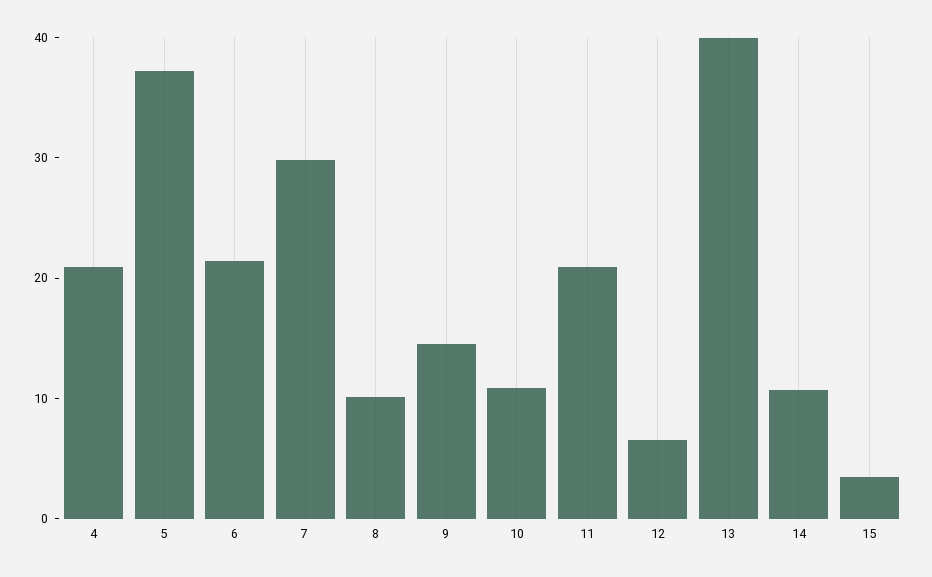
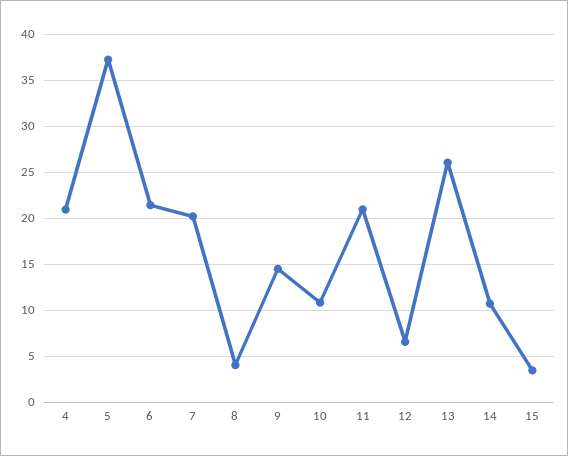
7: 30 -> 20
8: 10 -> 4
13: 40 -> 26

